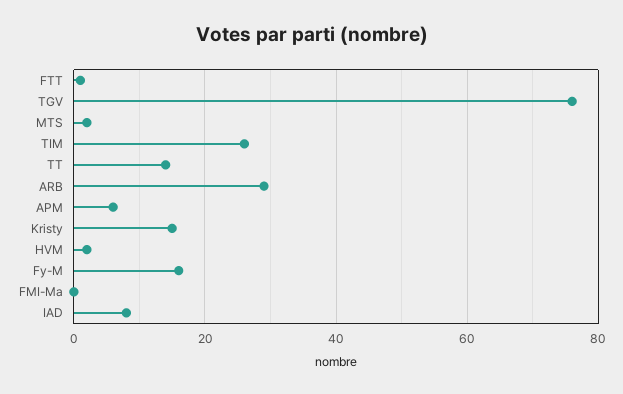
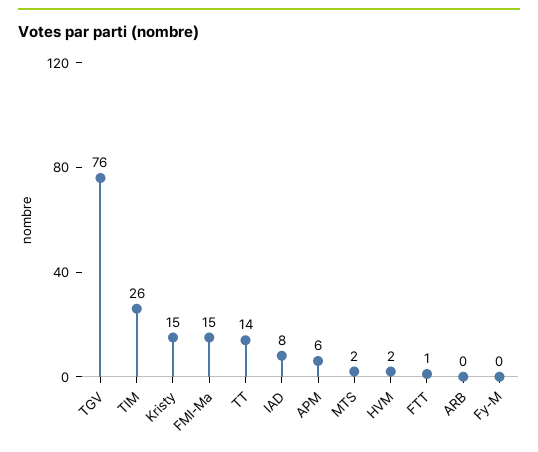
ARB: 30 -> 0
Fy-M: 15 -> 0
FMI-Ma: 0 -> 15

